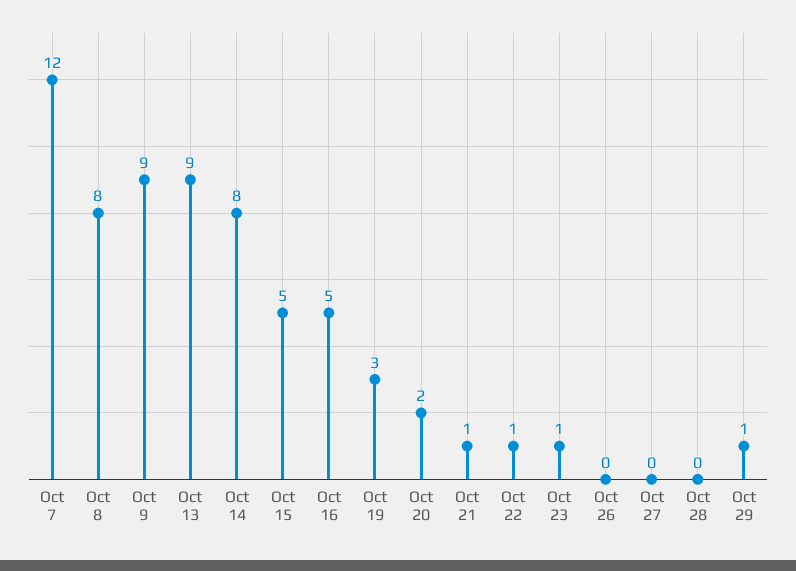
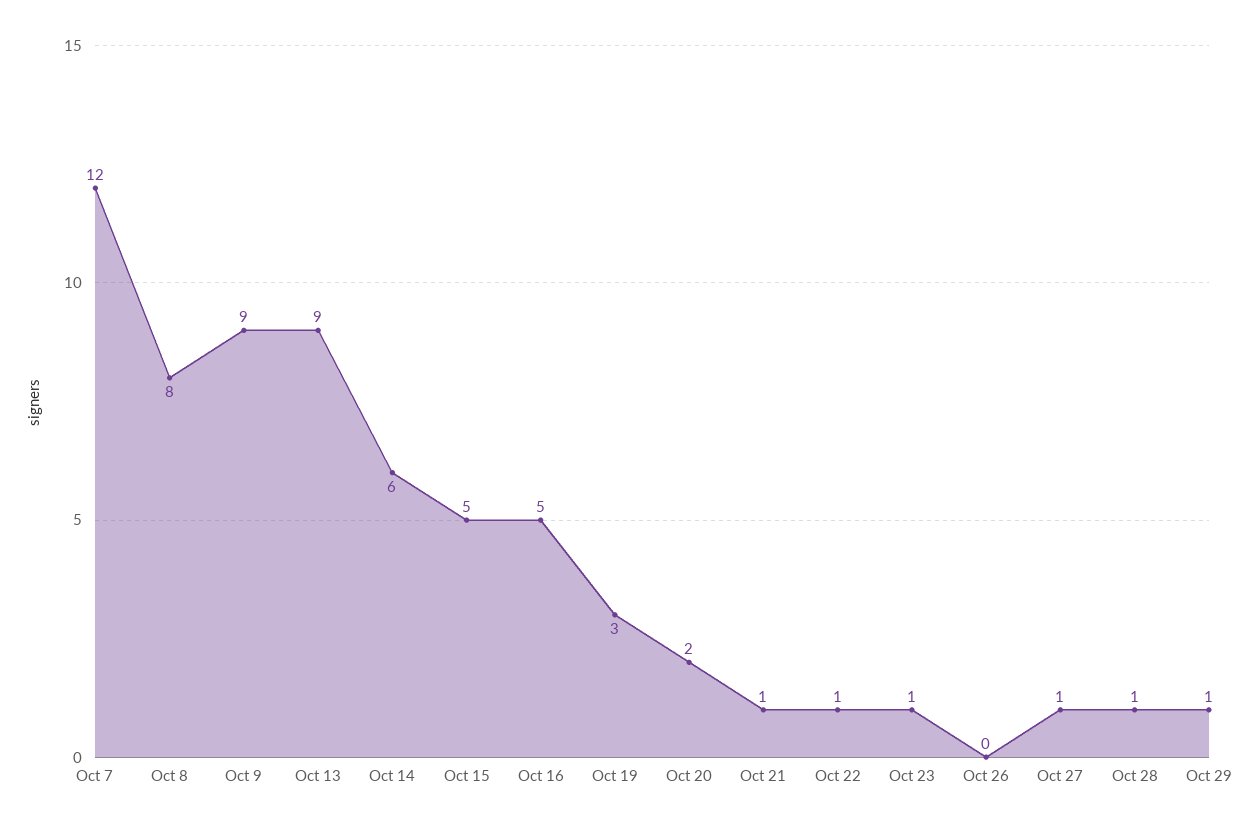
Oct 14: 8 -> 6
Oct 27: 0 -> 1
Oct 28: 0 -> 1

